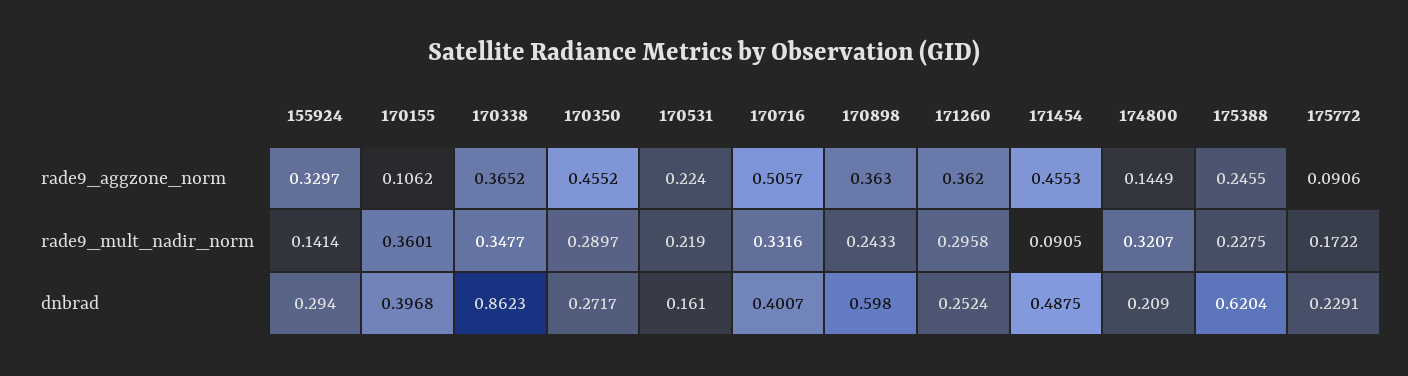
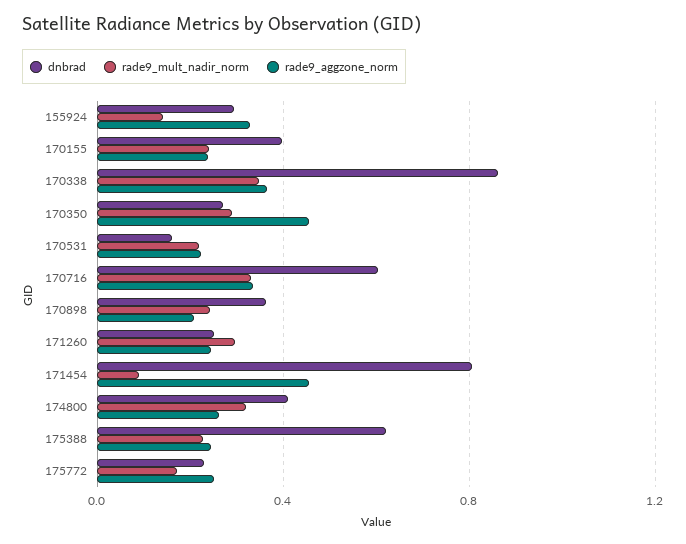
rade9_aggzone_norm, 170155: 0.1062 -> 0.25
rade9_aggzone_norm, 170716: 0.5057 -> 0.35
rade9_aggzone_norm, 170898: 0.363 -> 0.2
rade9_aggzone_norm, 171260: 0.362 -> 0.25
rade9_aggzone_norm, 174800: 0.1449 -> 0.25
rade9_aggzone_norm, 175772: 0.0906 -> 0.25
rade9_mult_nadir_norm, 170155: 0.3601 -> 0.25
dnbrad, 170716: 0.4007 -> 0.6
dnbrad, 170898: 0.598 -> 0.35
dnbrad, 171454: 0.4875 -> 0.8
dnbrad, 174800: 0.209 -> 0.4

